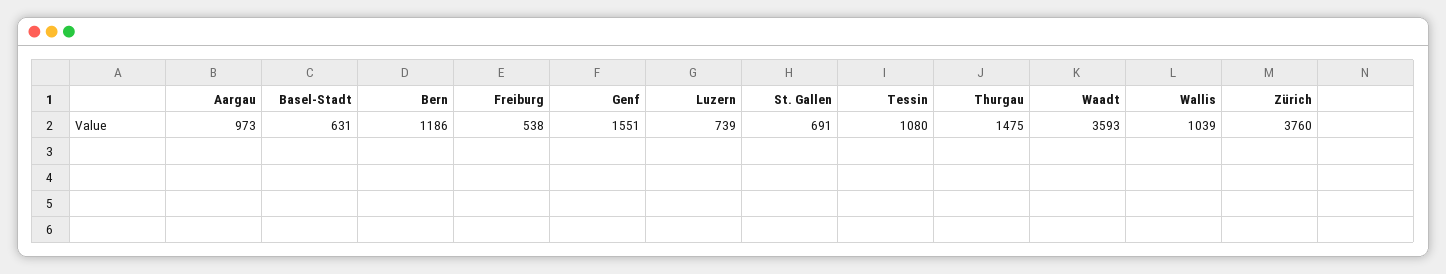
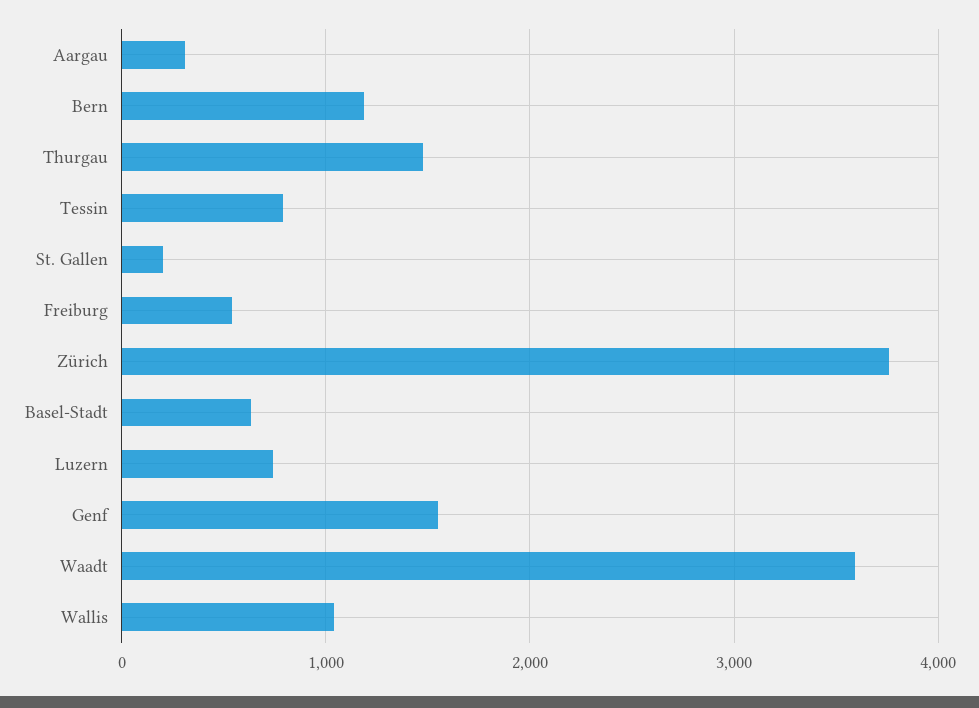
Aargau: 973 -> 300
St. Gallen: 691 -> 200
Tessin: 1080 -> 800

